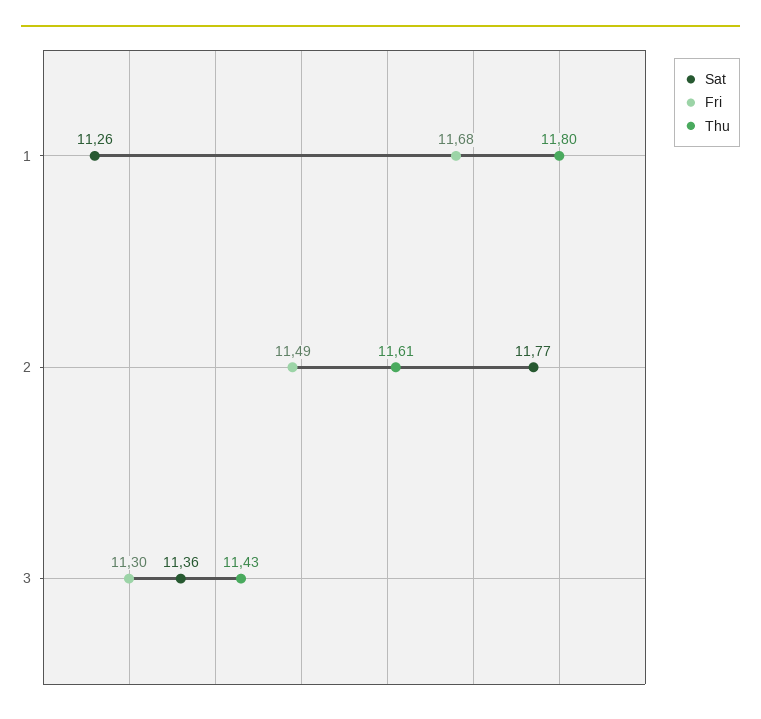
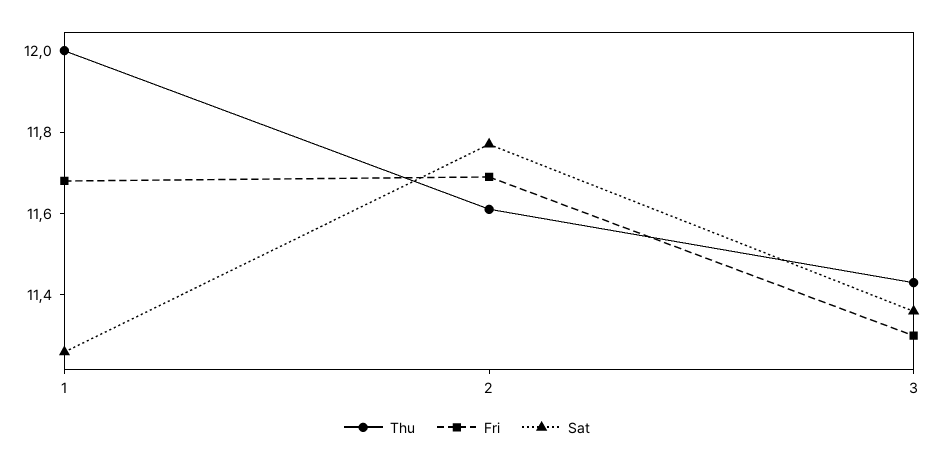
Thu, 1: 11.8 -> 12
Fri, 2: 11.49 -> 11.7

